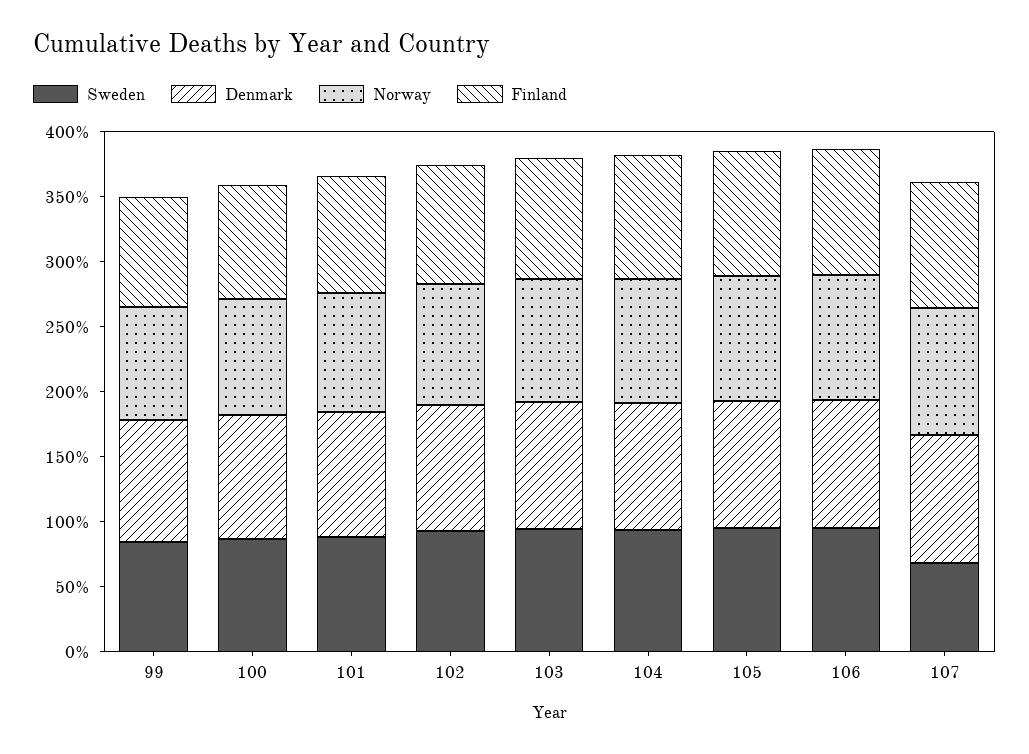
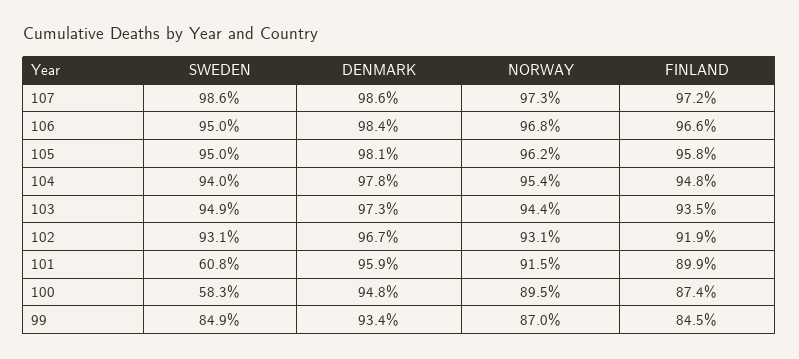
Sweden, 100: 90 -> 58.3
Sweden, 101: 90 -> 60.8
Sweden, 107: 70 -> 98.6

